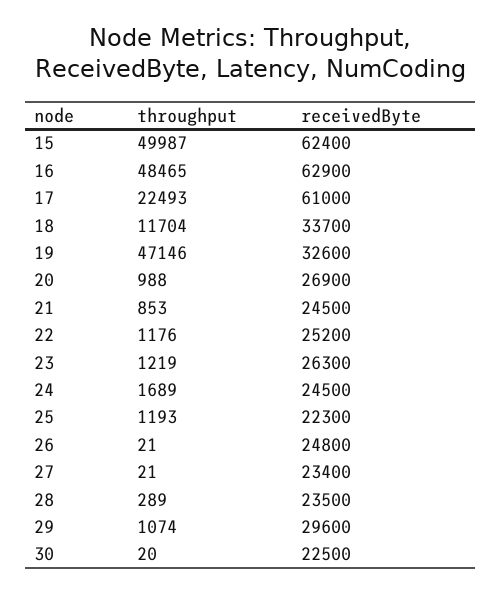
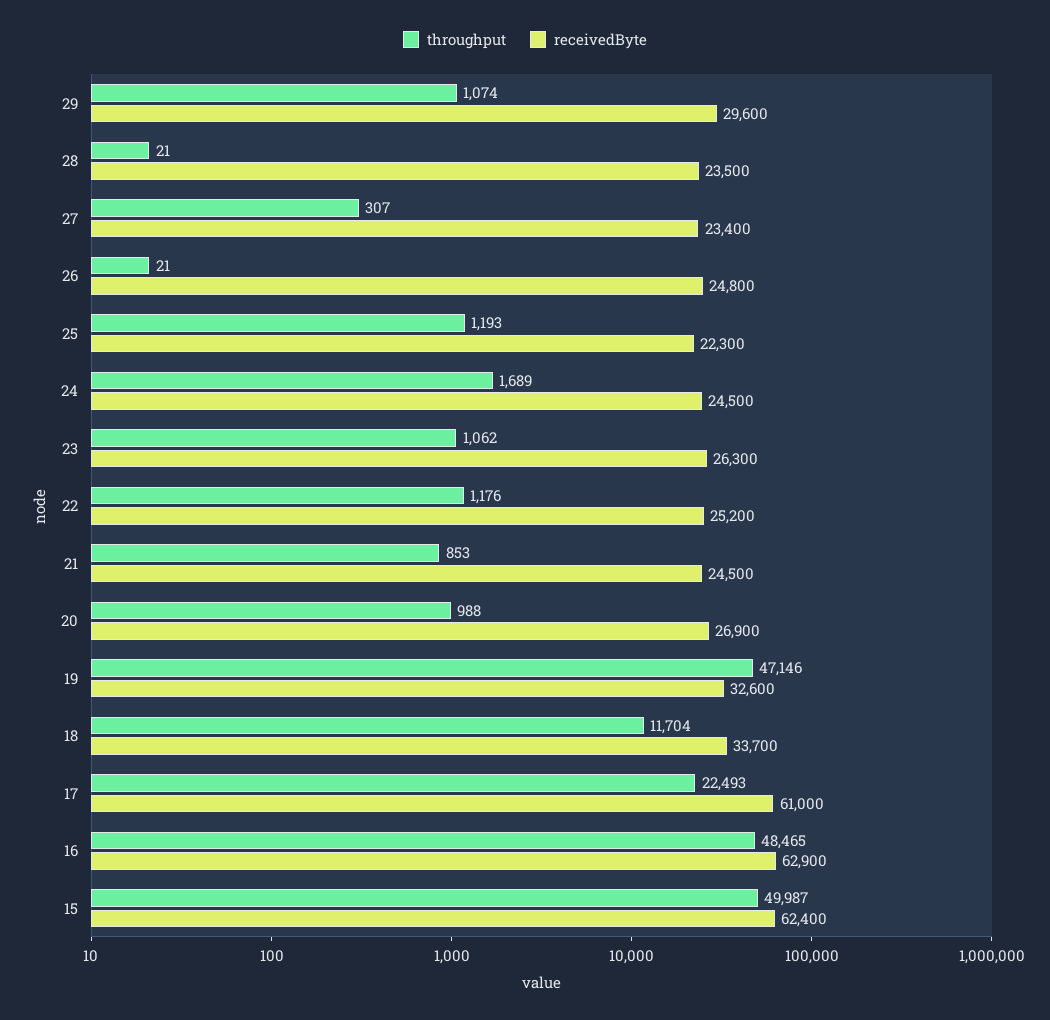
throughput, 23: 1219 -> 1062
throughput, 27: 21 -> 307
throughput, 28: 289 -> 21
throughput, 30: 20 -> none
receivedByte, 30: 22500 -> none

